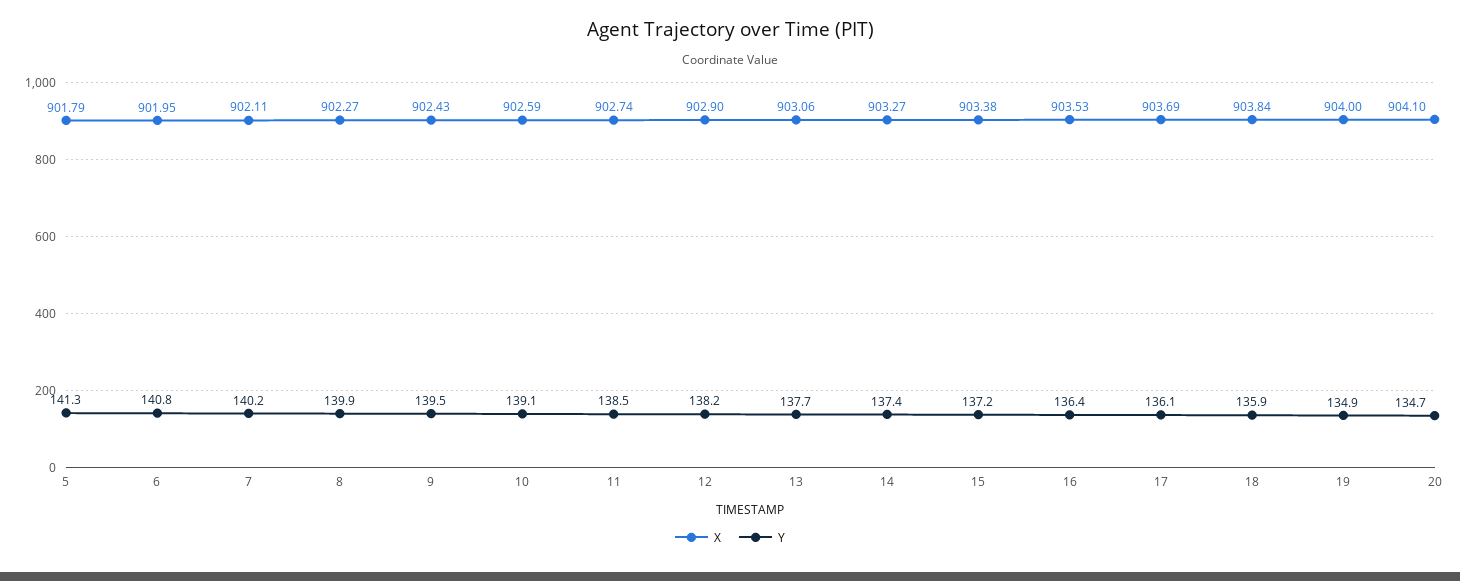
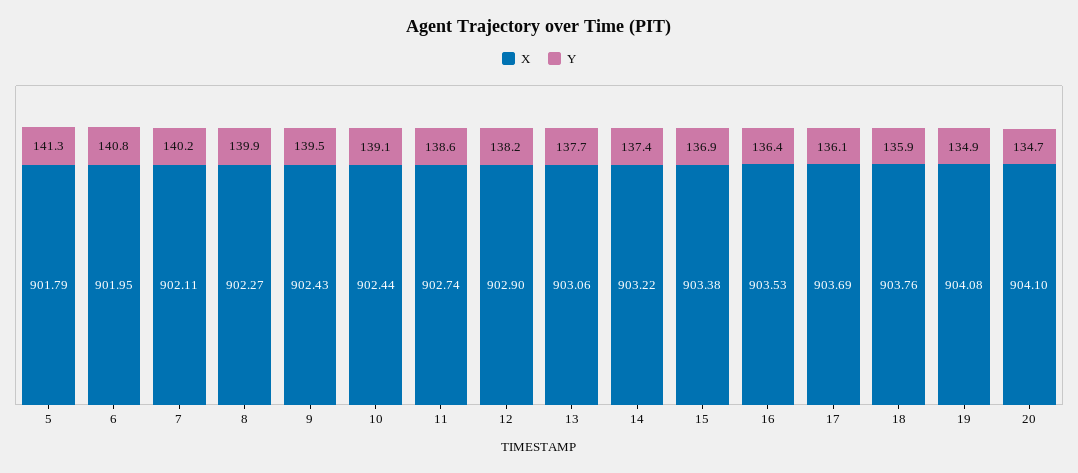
X, 10: 902.59 -> 902.44
Y, 11: 138.5 -> 138.6
X, 14: 903.27 -> 903.22
Y, 15: 137.2 -> 136.9
X, 18: 903.84 -> 903.76
X, 19: 904 -> 904.08

